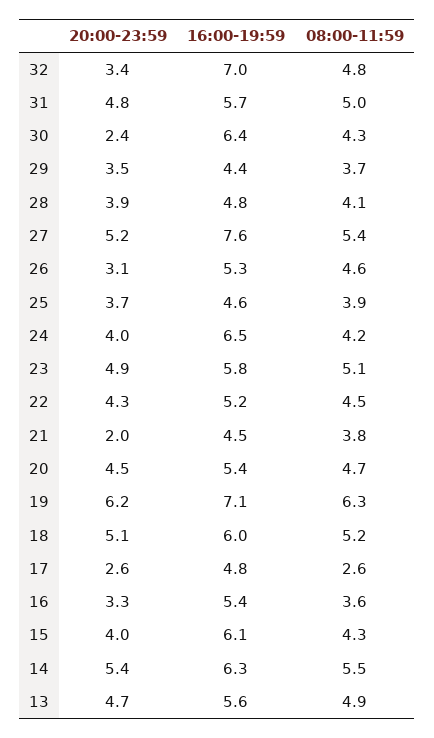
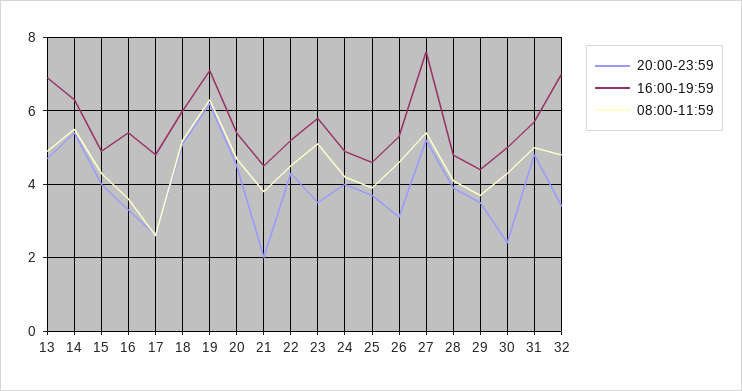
16:00-19:59, 30: 6.4 -> 5
16:00-19:59, 24: 6.5 -> 5
20:00-23:59, 23: 4.9 -> 3.5
16:00-19:59, 15: 6.1 -> 5
16:00-19:59, 13: 5.6 -> 7

